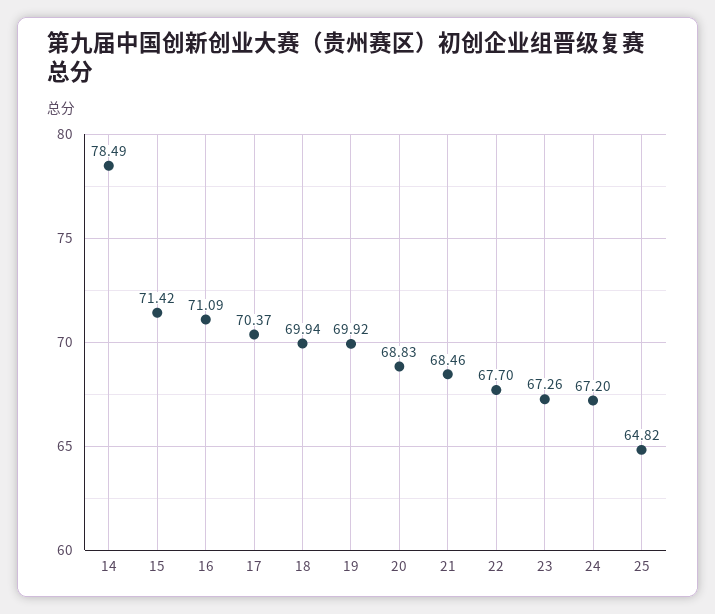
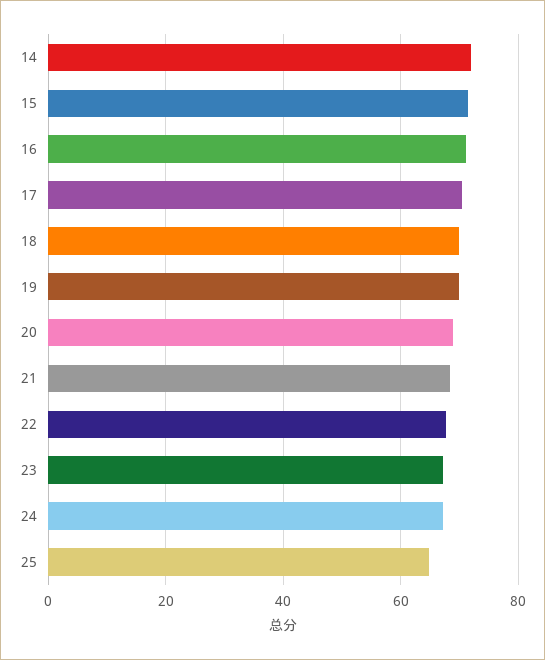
14: 78.49 -> 72

